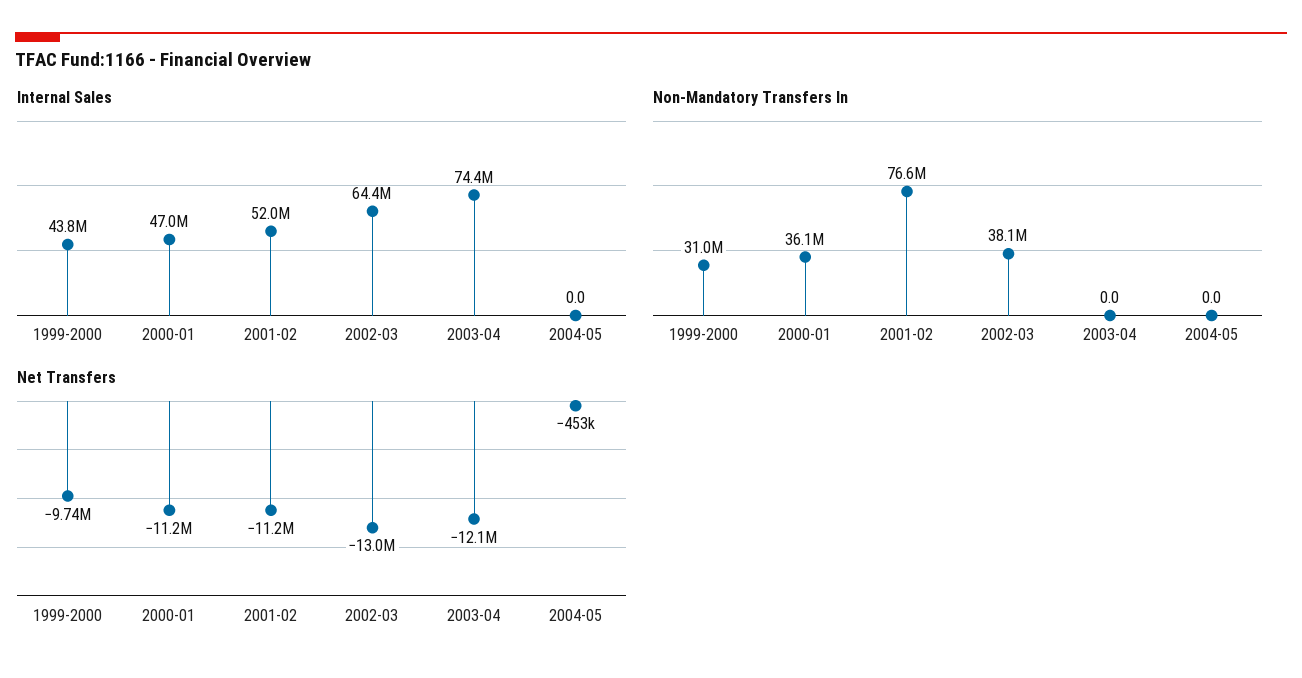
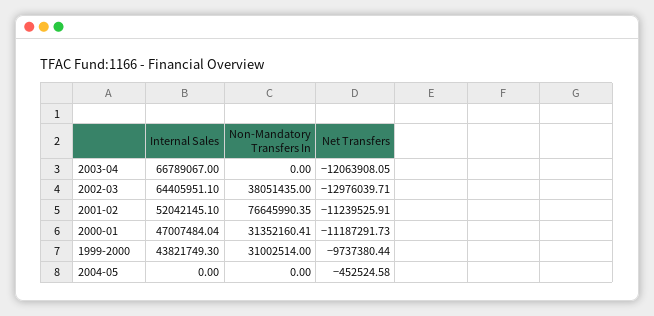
Internal Sales, 2003-04: 74400000 -> 66789067
Non-Mandatory Transfers In, 2000-01: 36100000 -> 31352160.41

